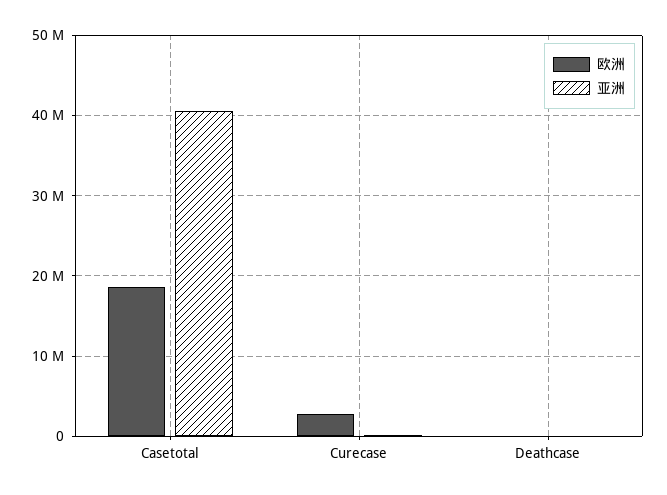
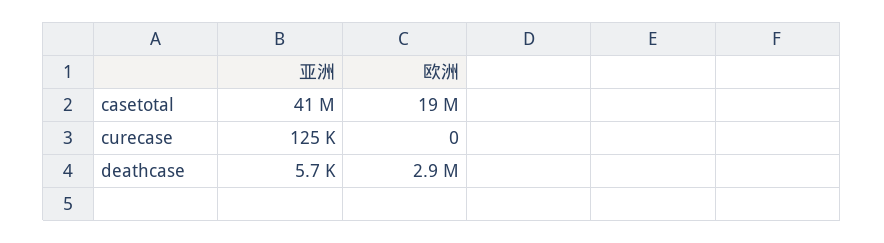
欧洲, Curecase: 3000000 -> 0
欧洲, Deathcase: 0 -> 2900000

